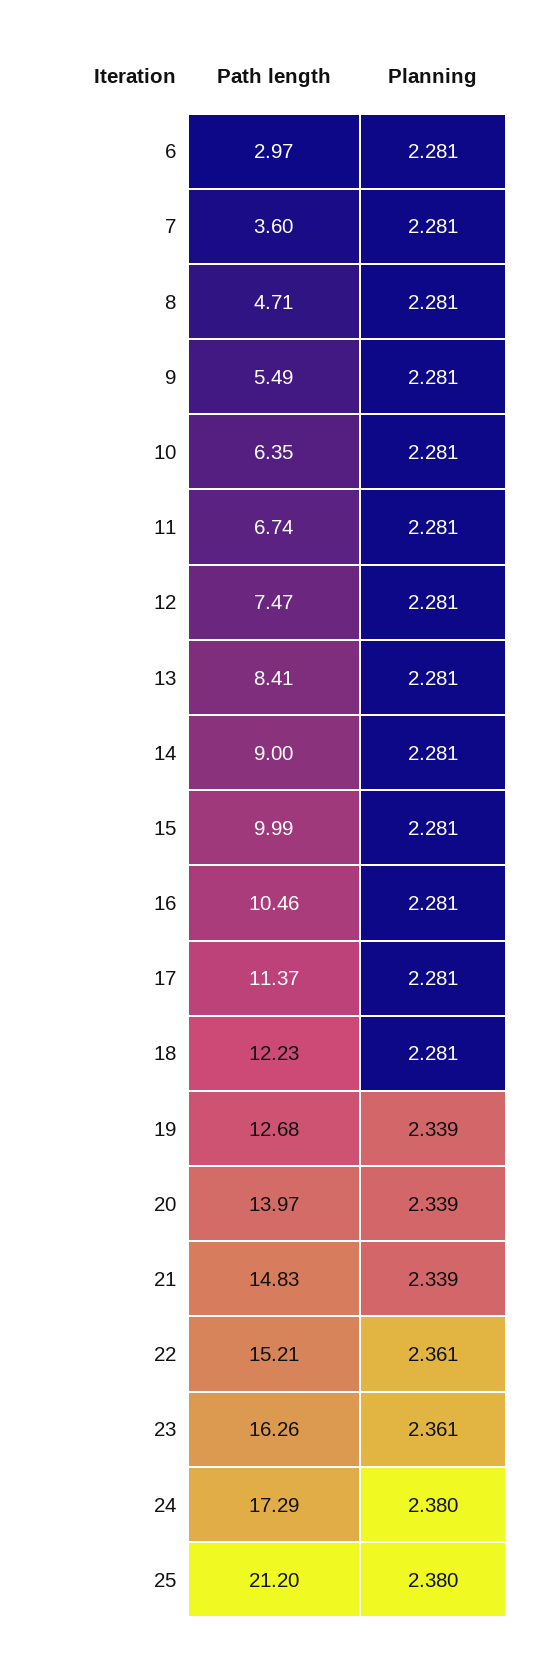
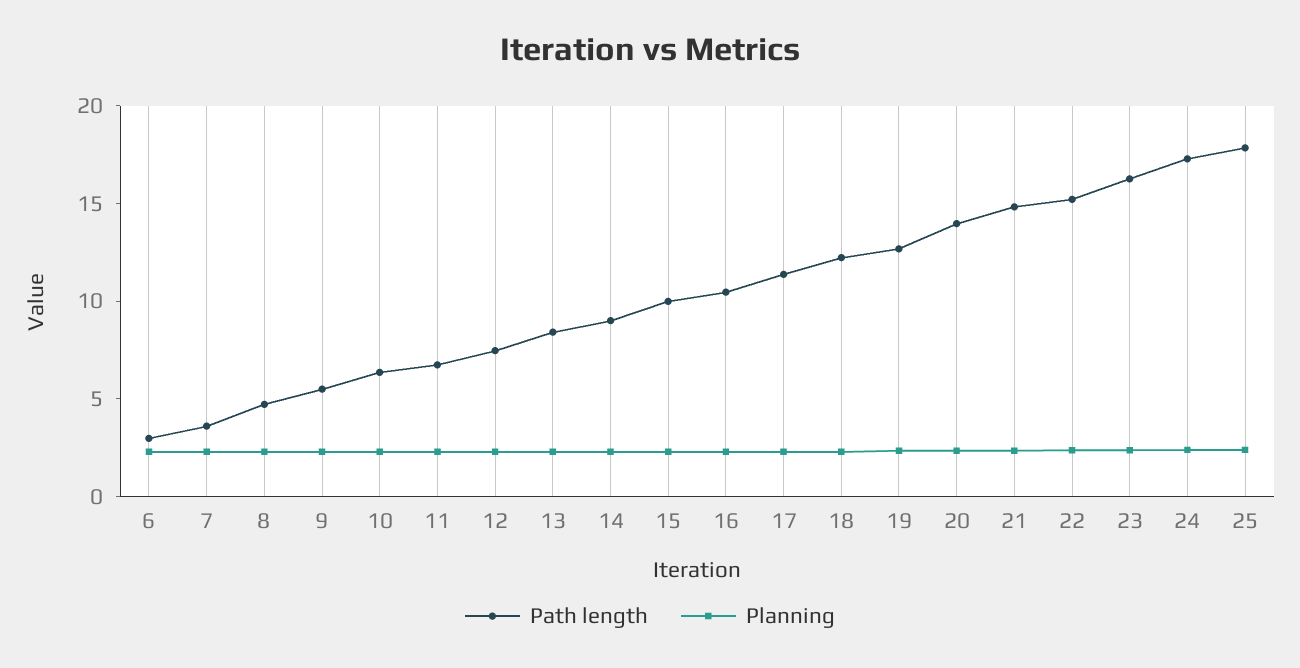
Path length, 25: 21.2 -> 18

